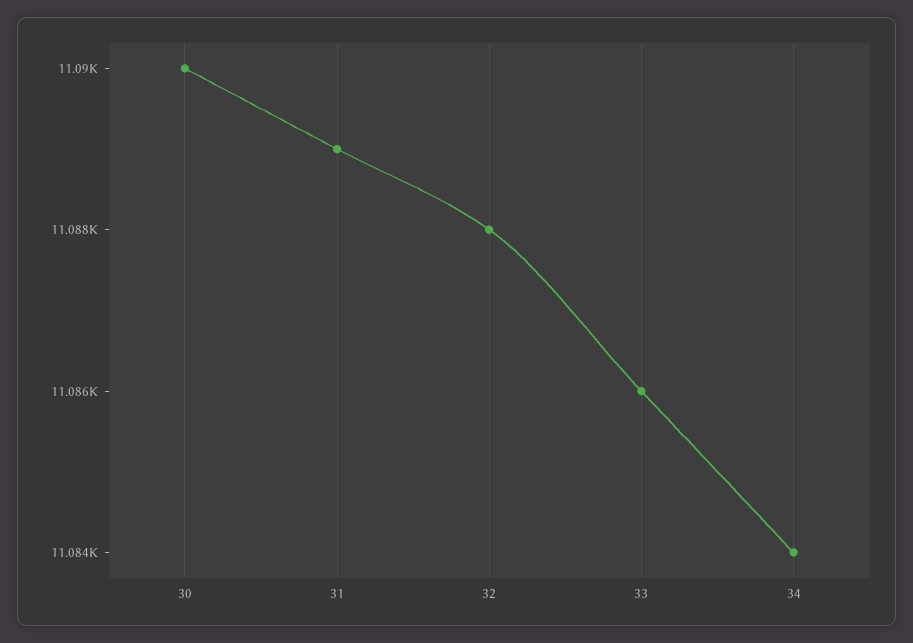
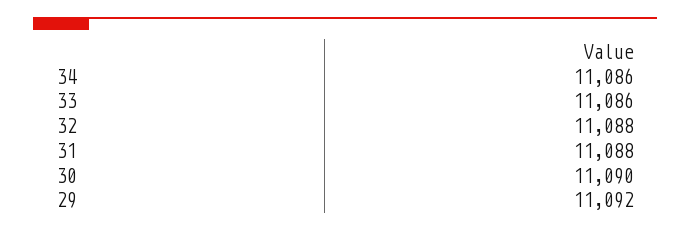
31: 11089 -> 11088
34: 11084 -> 11086
29: none -> 11092

